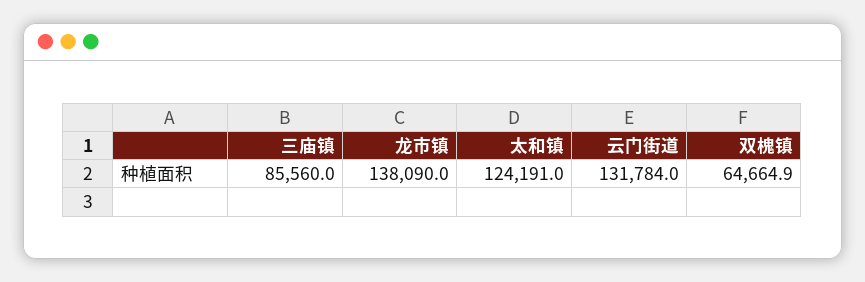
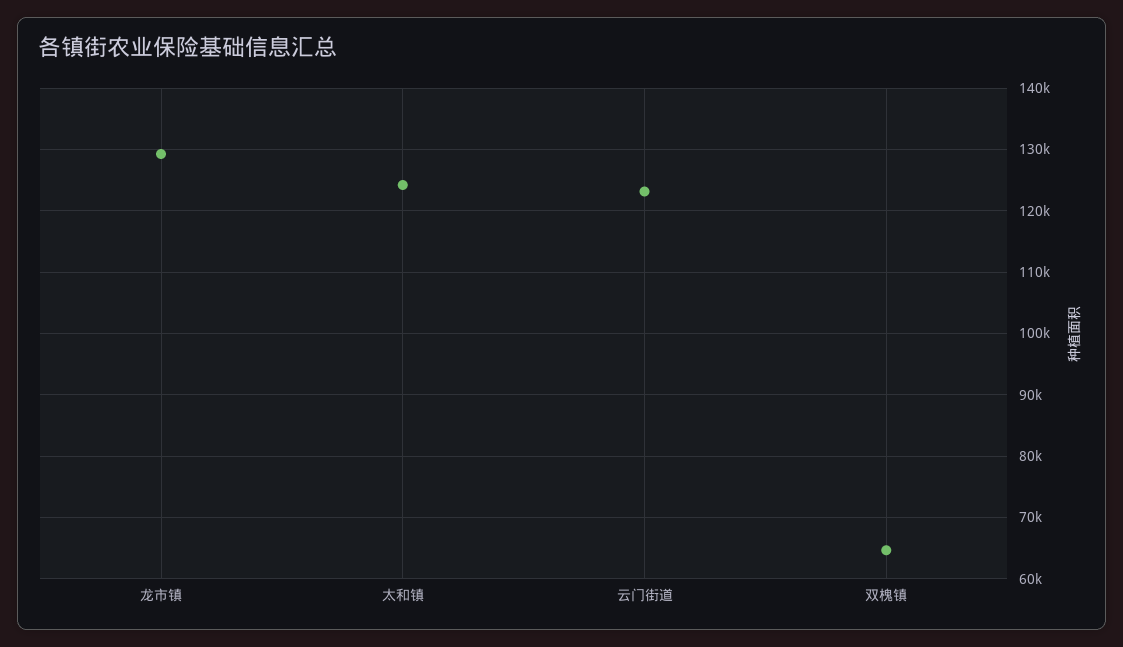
三庙镇: 85560 -> none
龙市镇: 138090 -> 129000
云门街道: 131784 -> 123000

